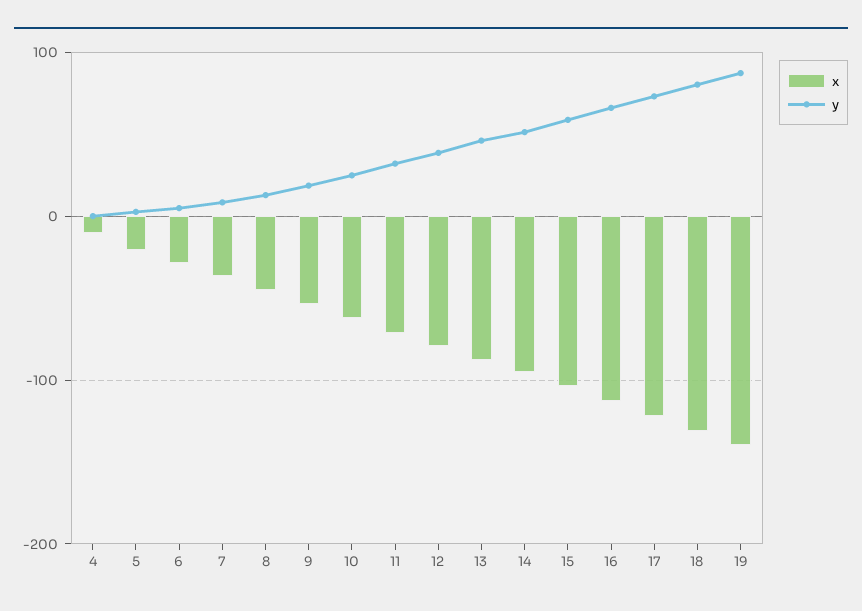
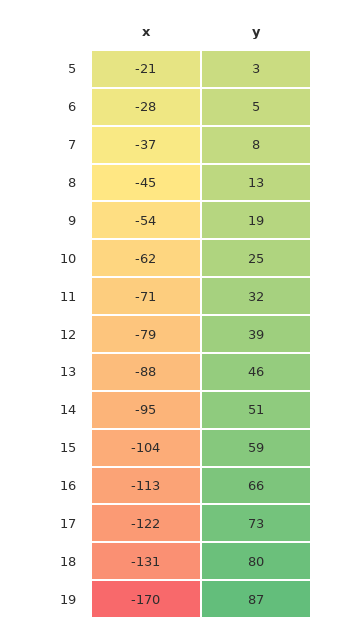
x, 4: -10 -> none
y, 4: 0 -> none
x, 19: -140 -> -170

